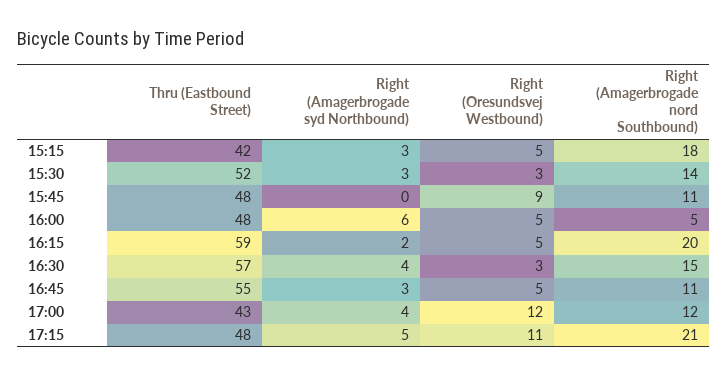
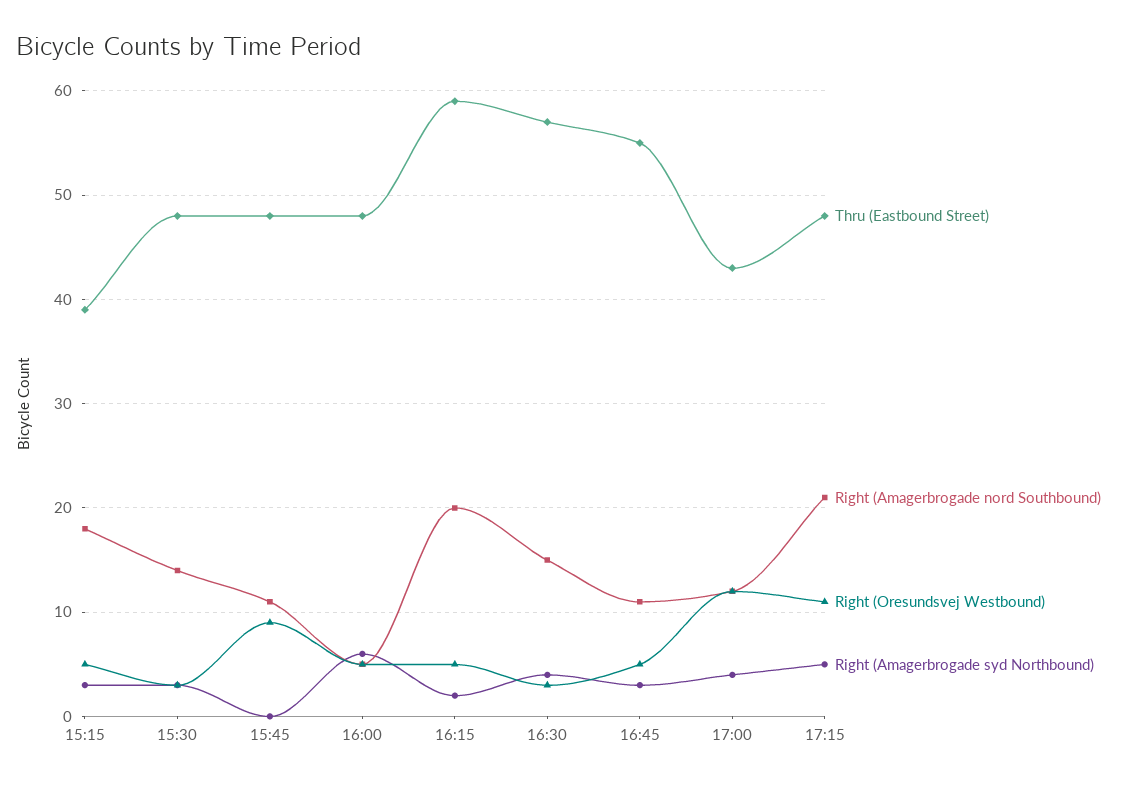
Thru (Eastbound Street), 15:15: 42 -> 39
Thru (Eastbound Street), 15:30: 52 -> 48

